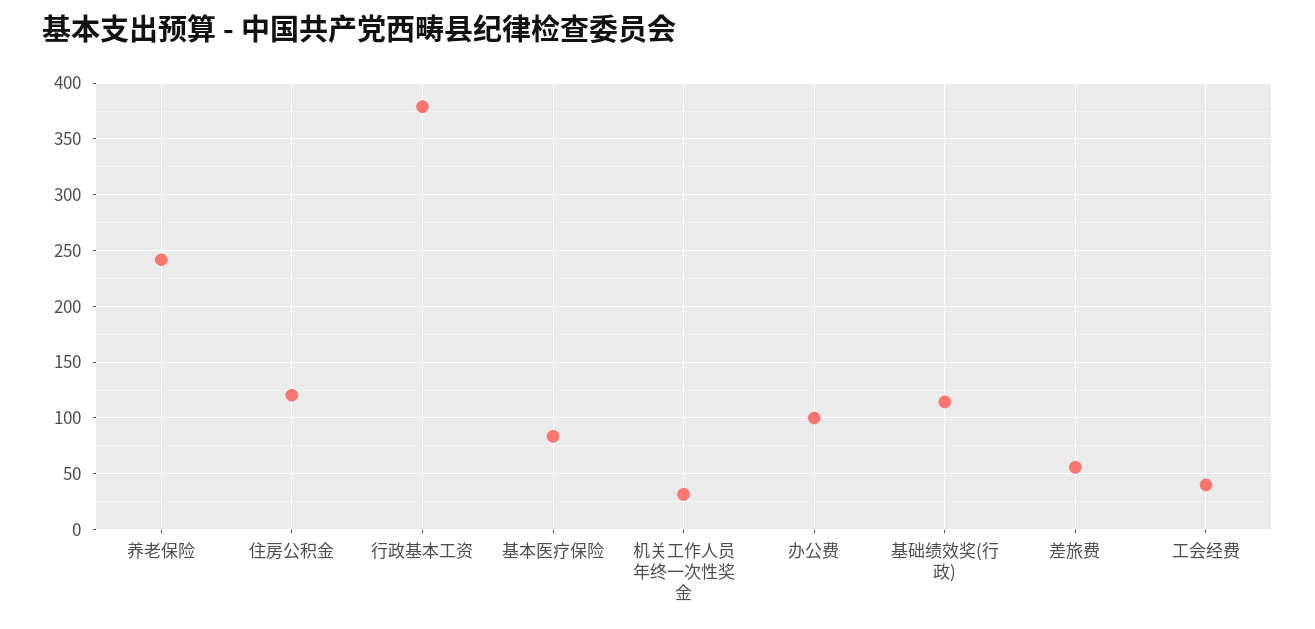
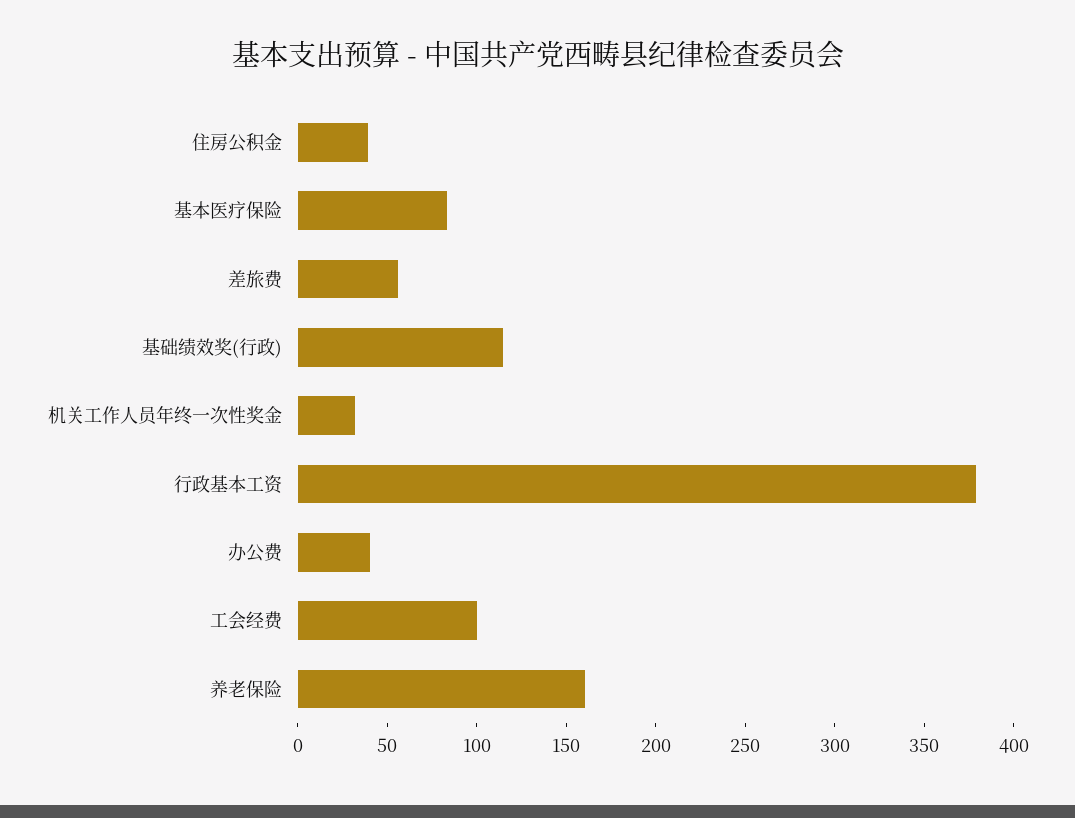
养老保险: 240 -> 160
住房公积金: 120 -> 40
办公费: 100 -> 40
工会经费: 40 -> 100

